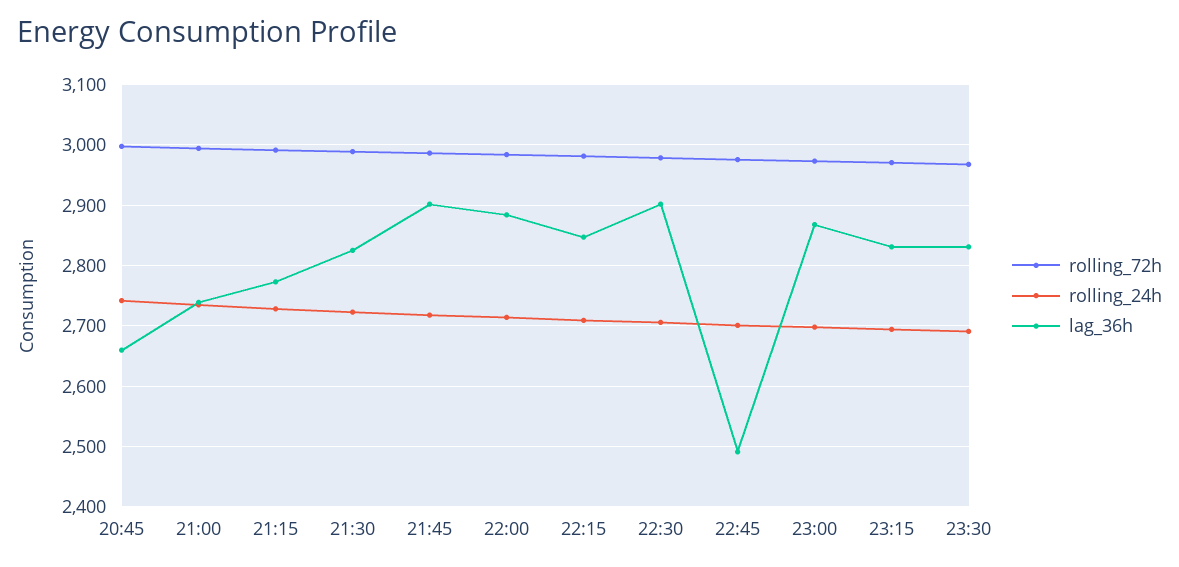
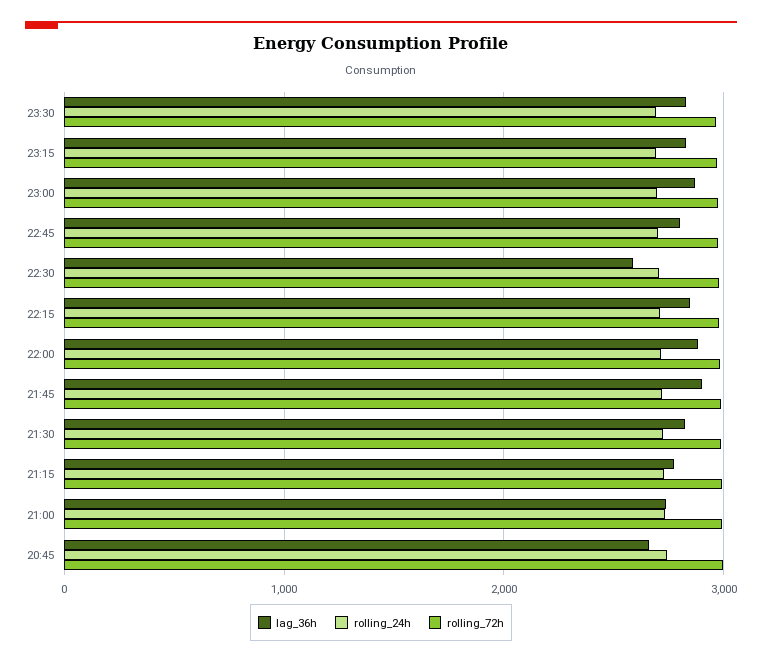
lag_36h, 22:30: 2900 -> 2600
lag_36h, 22:45: 2490 -> 2800

